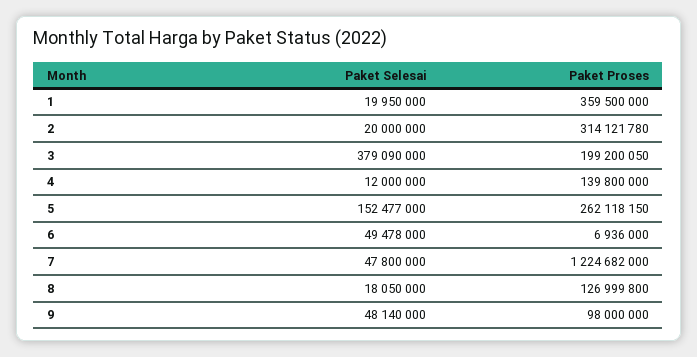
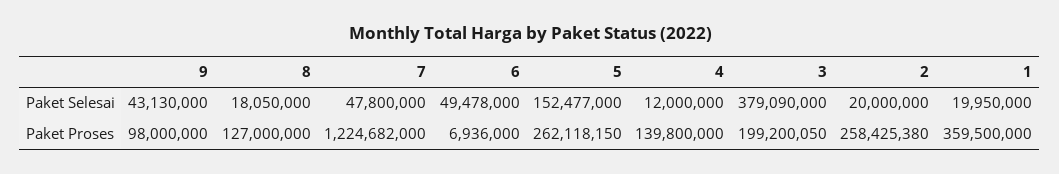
Paket Proses, 2: 314121780 -> 258425380
Paket Proses, 8: 126999800 -> 127000000
Paket Selesai, 9: 48140000 -> 43130000

